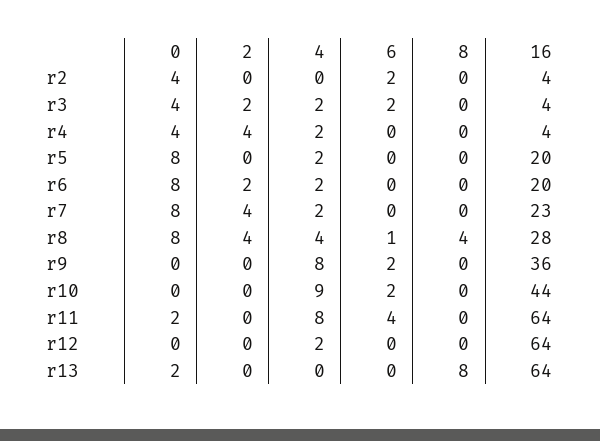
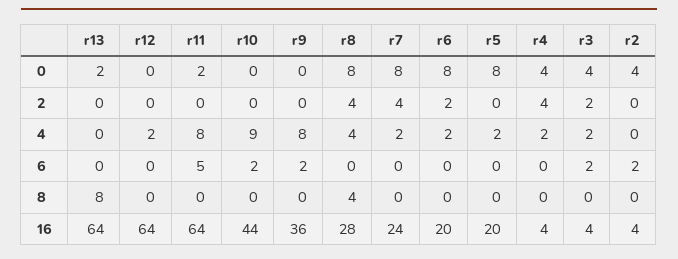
16, r7: 23 -> 24
6, r8: 1 -> 0
6, r11: 4 -> 5

